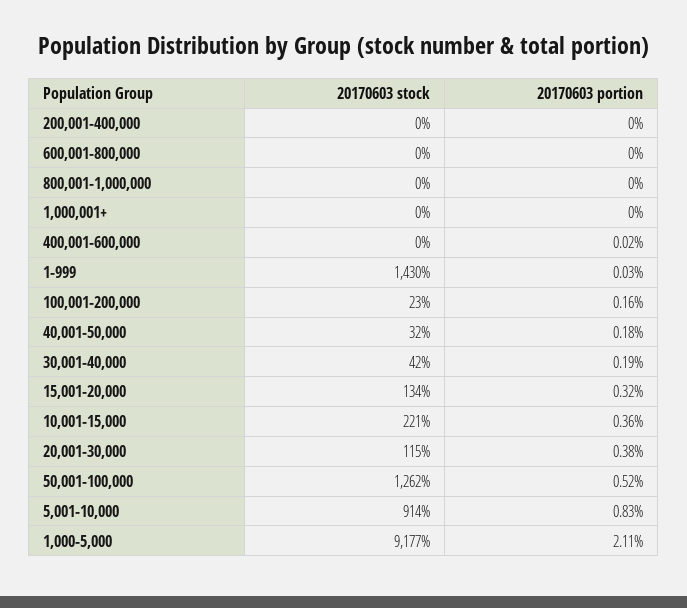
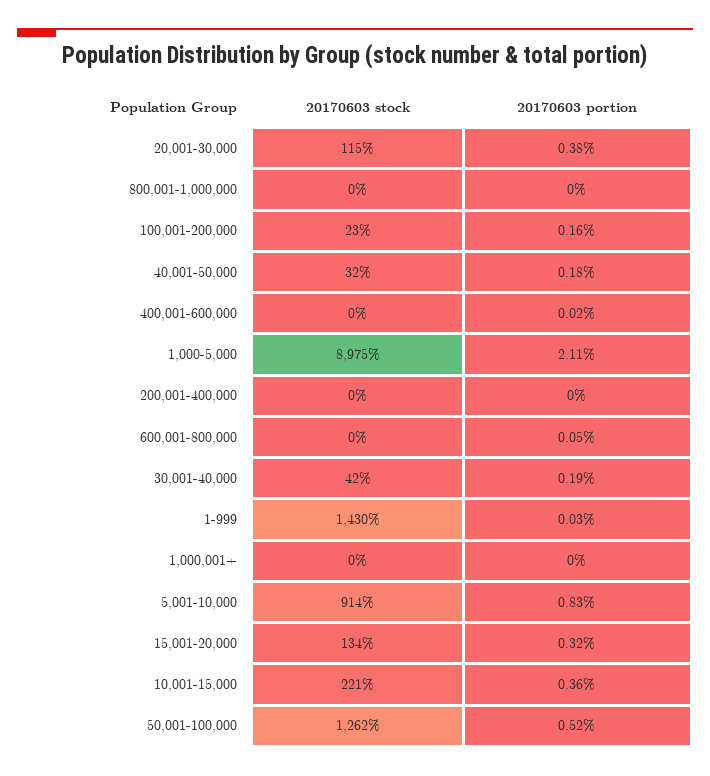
20170603 portion, 600,001-800,000: 0 -> 0.05
20170603 stock, 1,000-5,000: 9177 -> 8975

